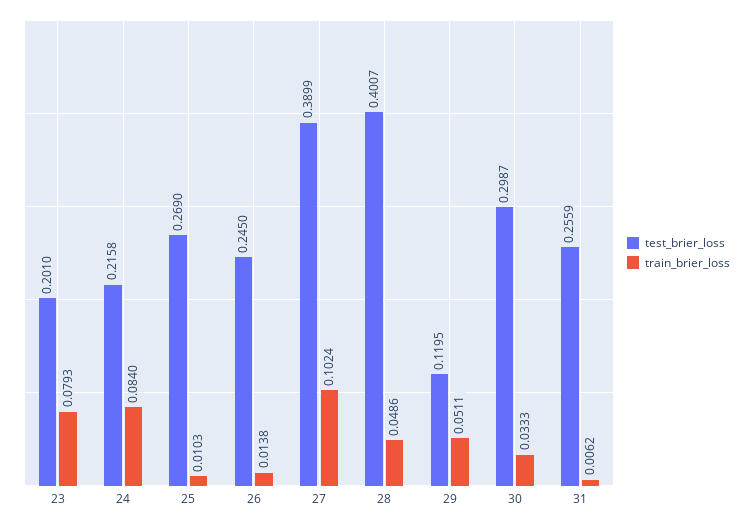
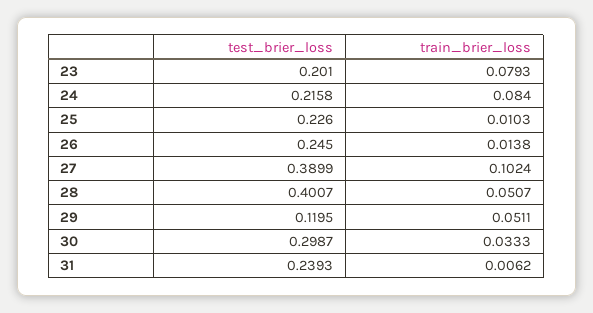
test_brier_loss, 25: 0.269 -> 0.226
train_brier_loss, 28: 0.0486 -> 0.0507
test_brier_loss, 31: 0.2559 -> 0.2393

